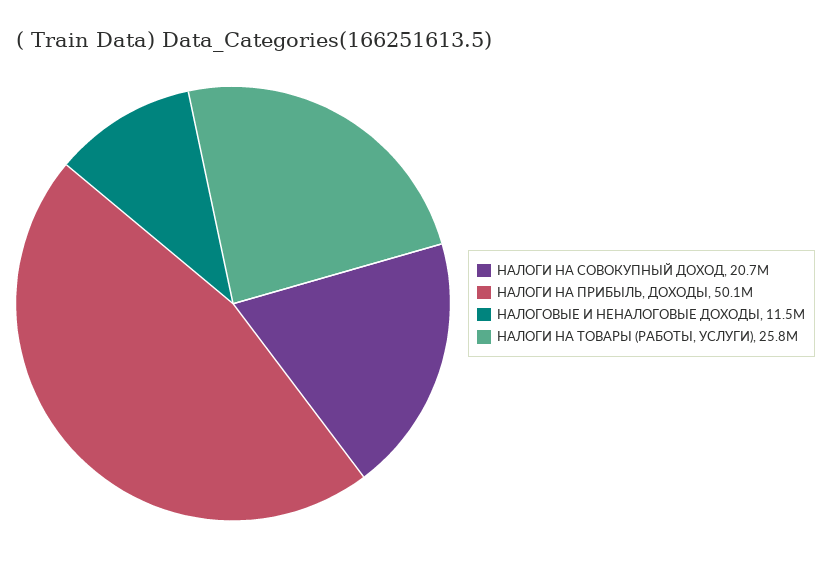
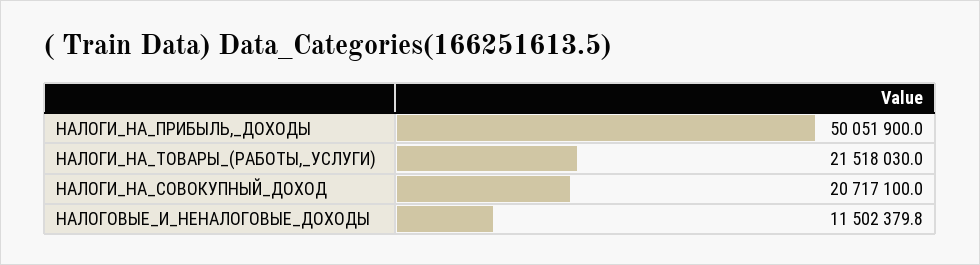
НАЛОГИ НА ТОВАРЫ (РАБОТЫ, УСЛУГИ): 25800000 -> 21518030

